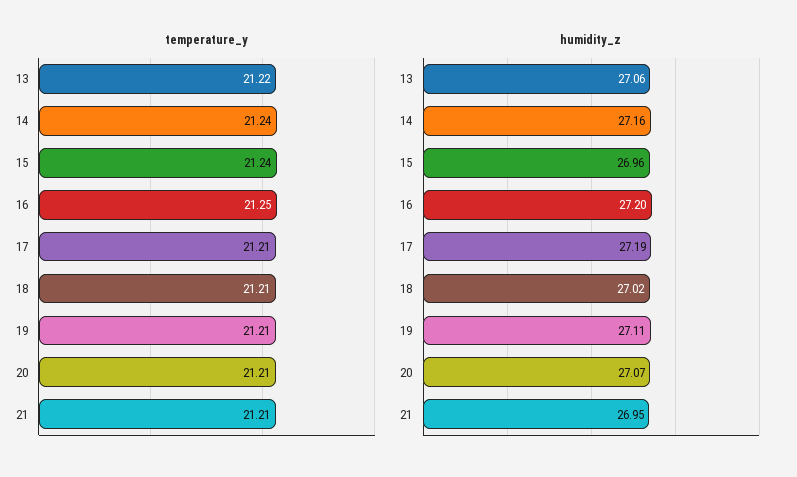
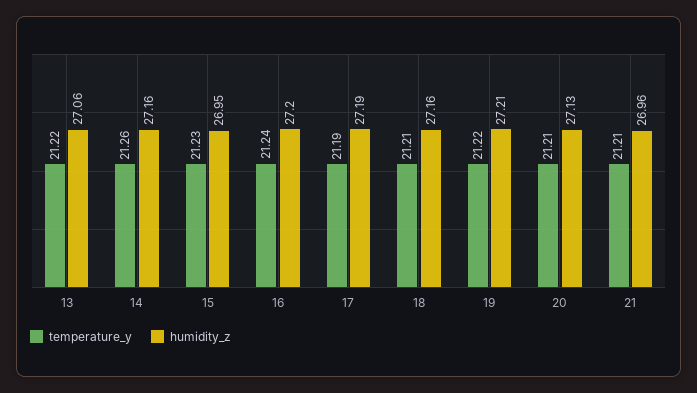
temperature_y, 14: 21.24 -> 21.26
temperature_y, 15: 21.24 -> 21.23
temperature_y, 16: 21.25 -> 21.24
temperature_y, 17: 21.21 -> 21.19
temperature_y, 19: 21.21 -> 21.22
humidity_z, 15: 26.96 -> 26.95
humidity_z, 18: 27.02 -> 27.16
humidity_z, 19: 27.11 -> 27.21
humidity_z, 20: 27.07 -> 27.13
humidity_z, 21: 26.95 -> 26.96

